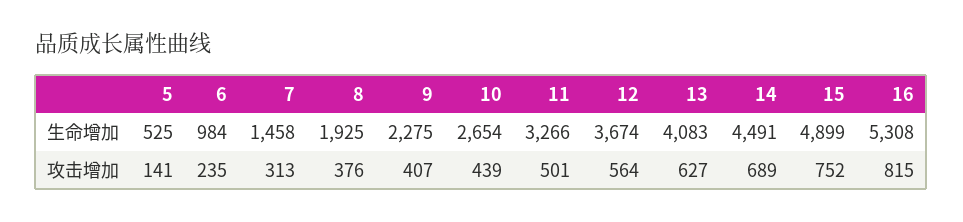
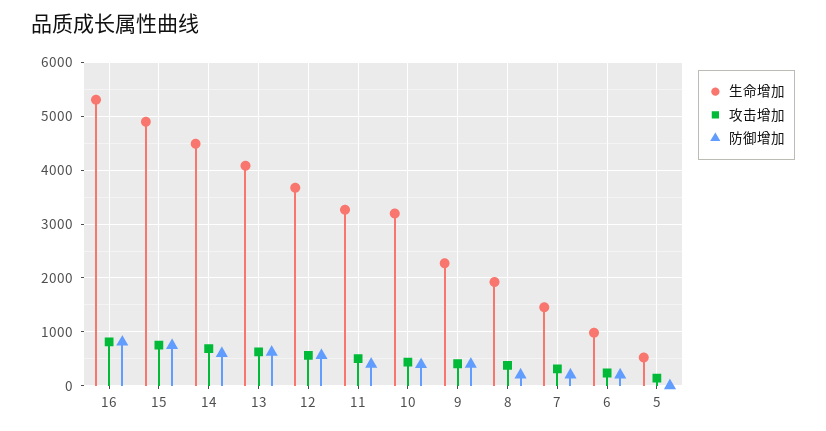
生命增加, 10: 2654 -> 3200
防御增加, 16: none -> 800
防御增加, 15: none -> 800
防御增加, 14: none -> 600
防御增加, 13: none -> 600
防御增加, 12: none -> 600
防御增加, 11: none -> 400
防御增加, 10: none -> 400
防御增加, 9: none -> 400
防御增加, 8: none -> 200
防御增加, 7: none -> 200
防御增加, 6: none -> 200
防御增加, 5: none -> 0

